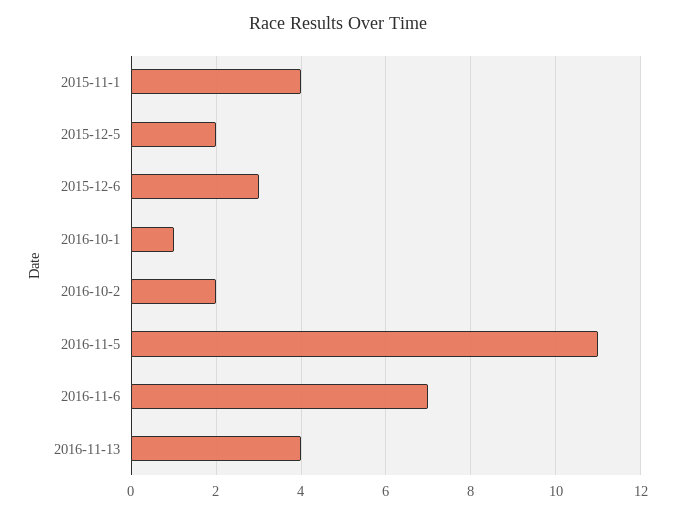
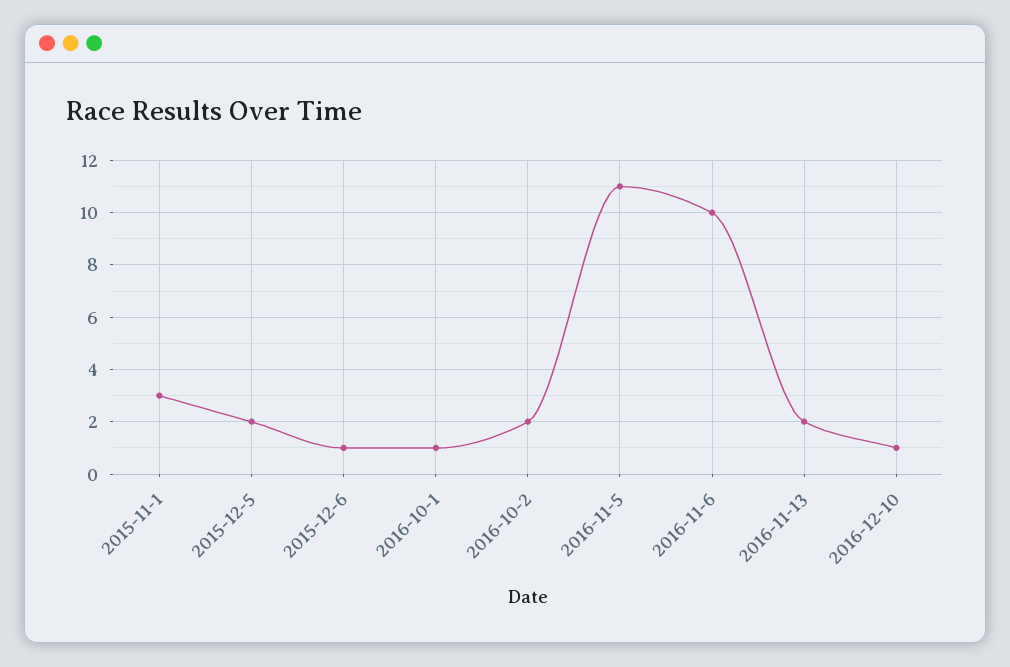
2015-11-1: 4 -> 3
2015-12-6: 3 -> 1
2016-11-6: 7 -> 10
2016-11-13: 4 -> 2
2016-12-10: none -> 1

